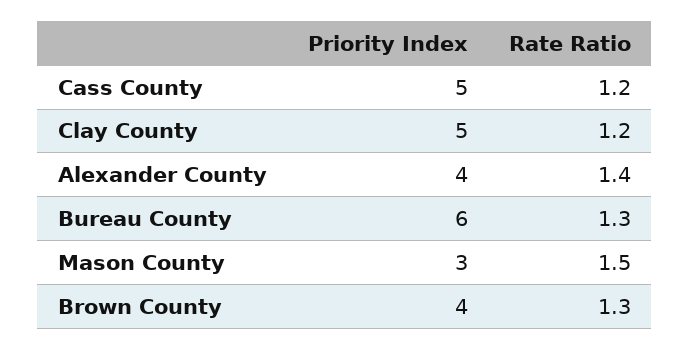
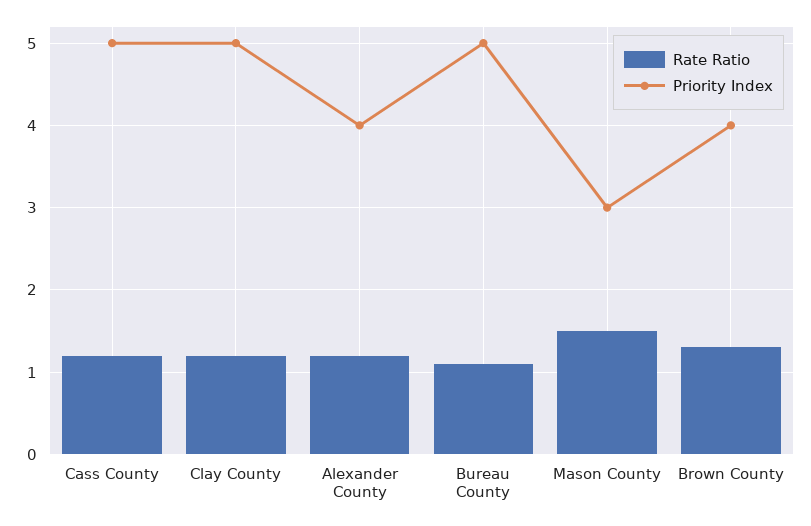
Rate Ratio, Alexander County: 1.4 -> 1.2
Priority Index, Bureau County: 6 -> 5
Rate Ratio, Bureau County: 1.3 -> 1.1

